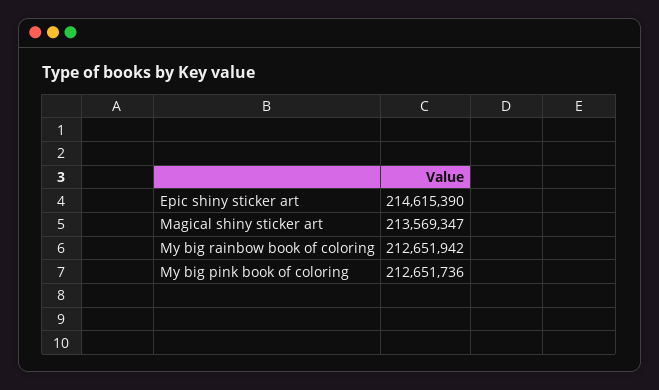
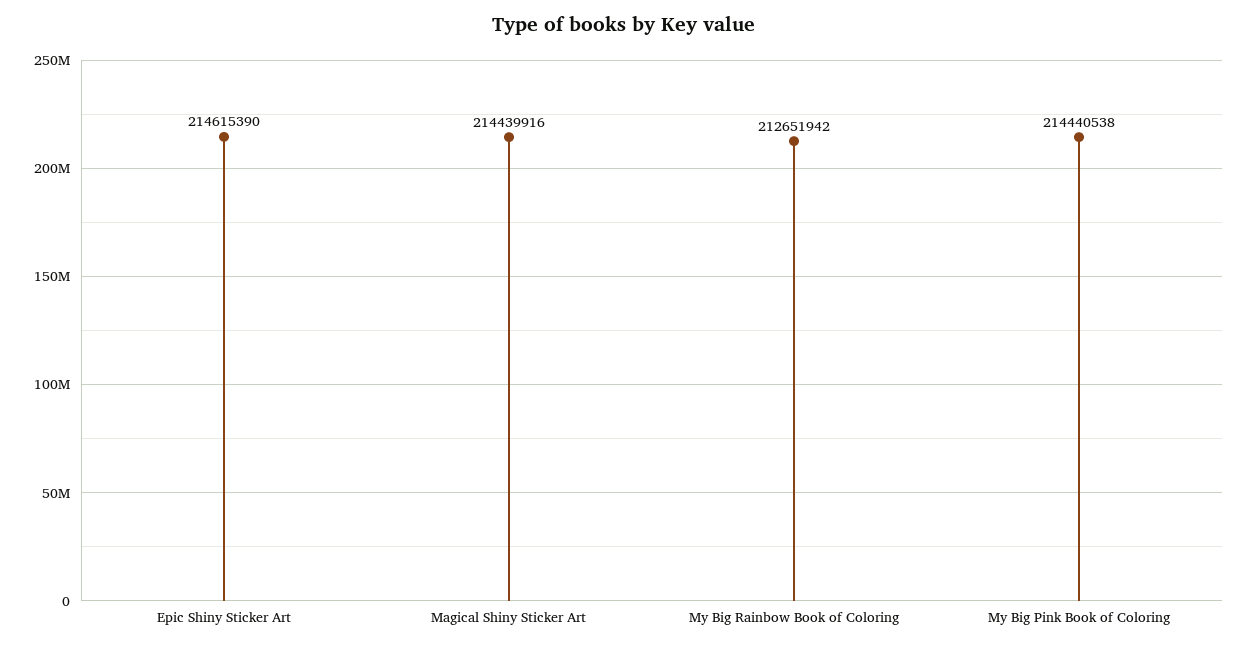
Magical shiny sticker art: 213569347 -> 214439916
My big pink book of coloring: 212651736 -> 214440538

